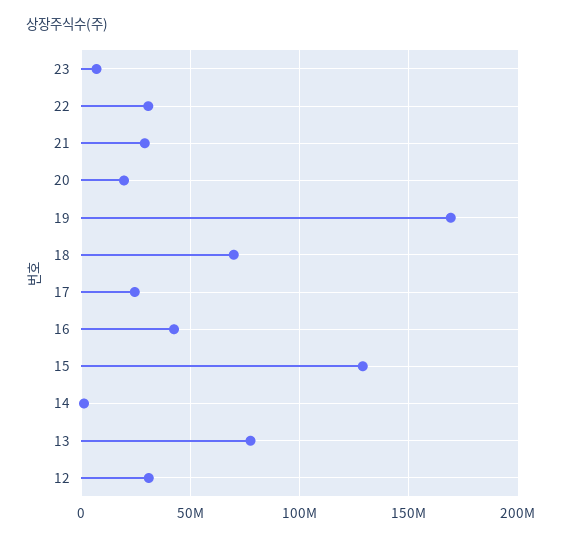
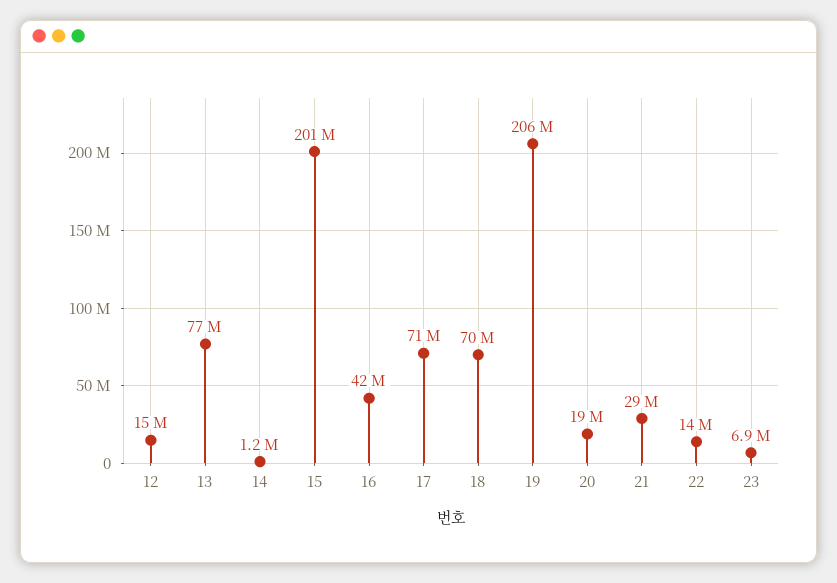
22: 30000000 -> 14000000
19: 170000000 -> 206000000
17: 25000000 -> 71000000
15: 130000000 -> 201000000
12: 30000000 -> 15000000

